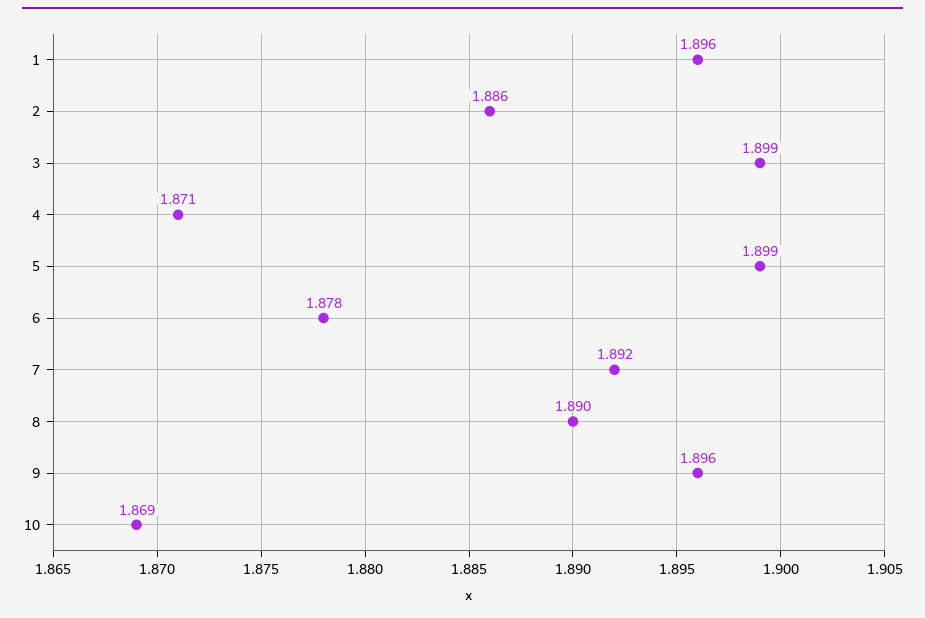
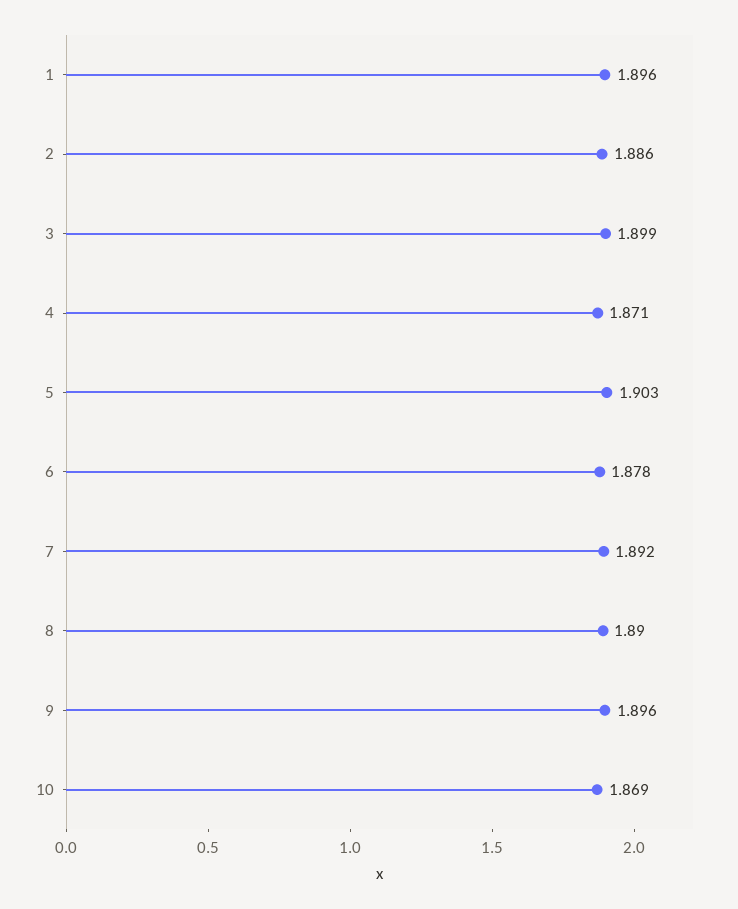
5: 1.899 -> 1.903

